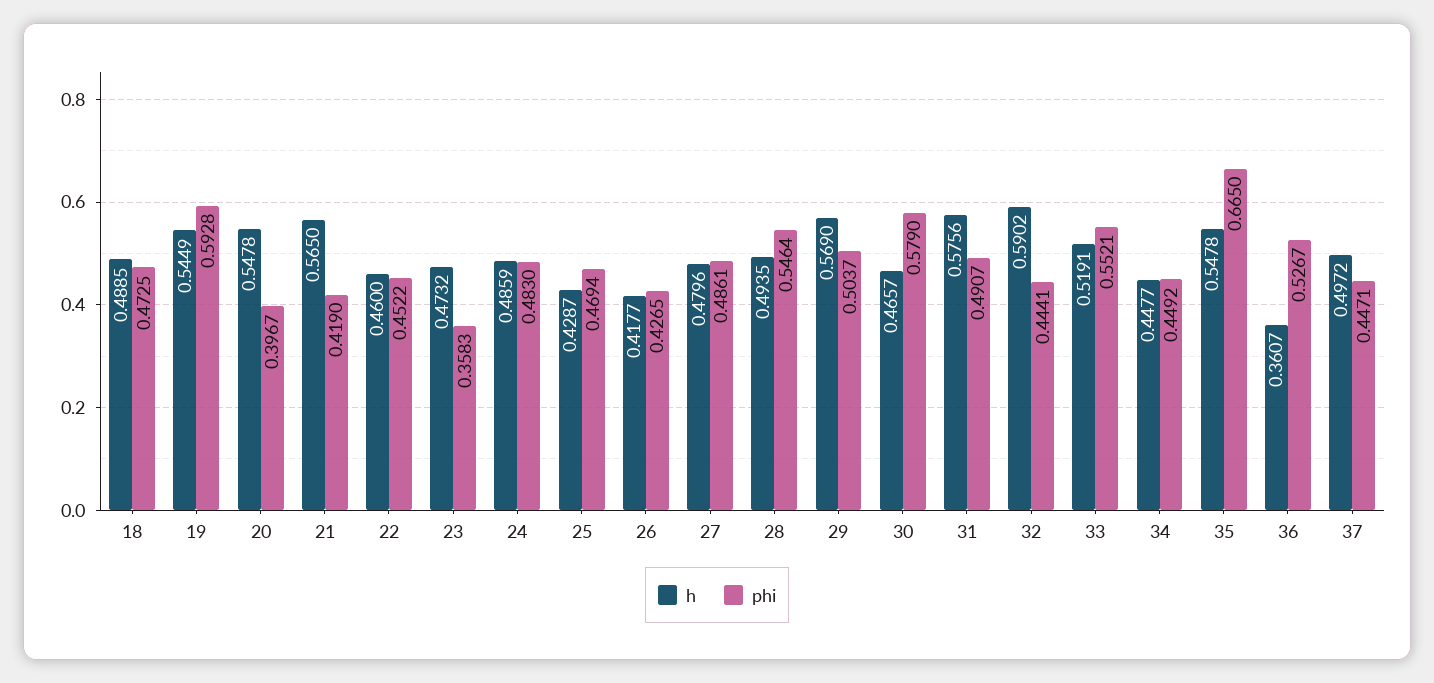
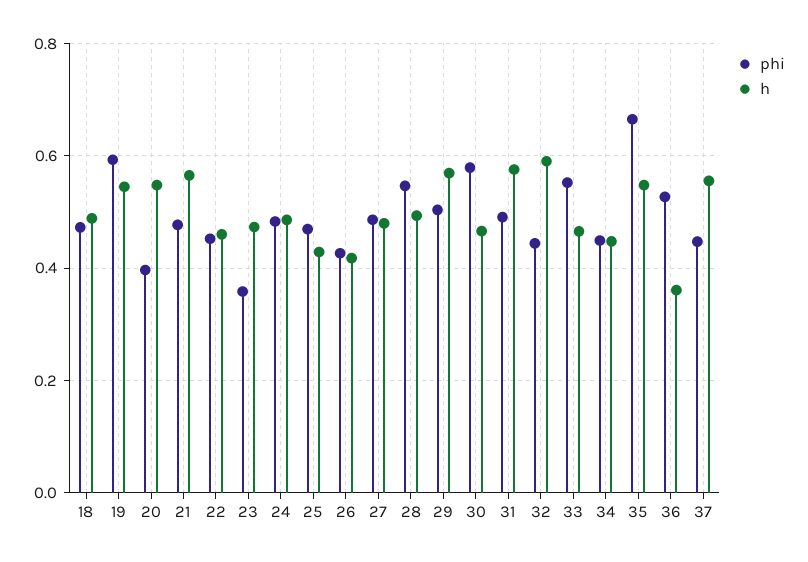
phi, 21: 0.419 -> 0.48
h, 33: 0.5191 -> 0.46
h, 37: 0.4972 -> 0.56

